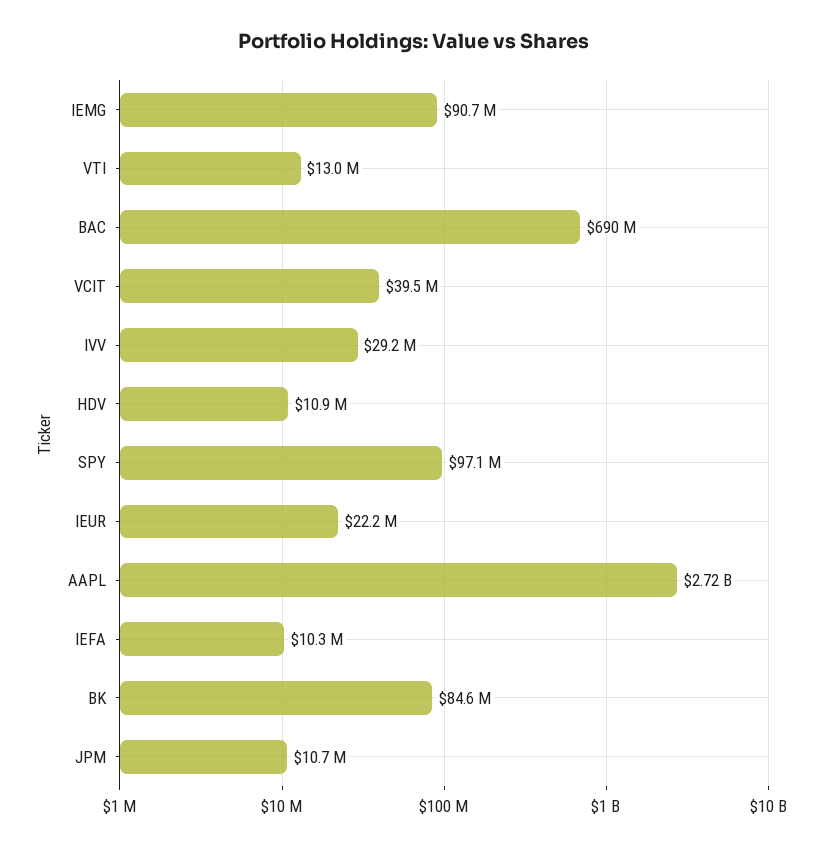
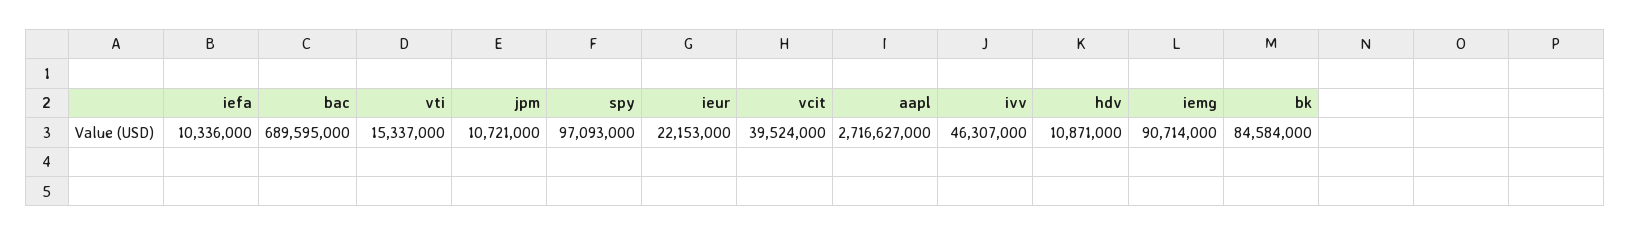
VTI: 13000000 -> 15337000
IVV: 29200000 -> 46307000

